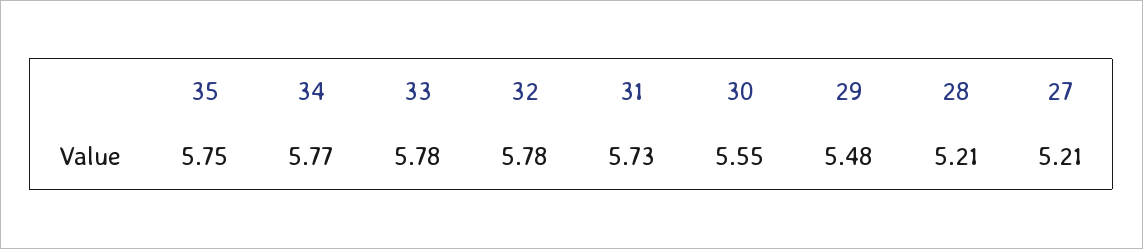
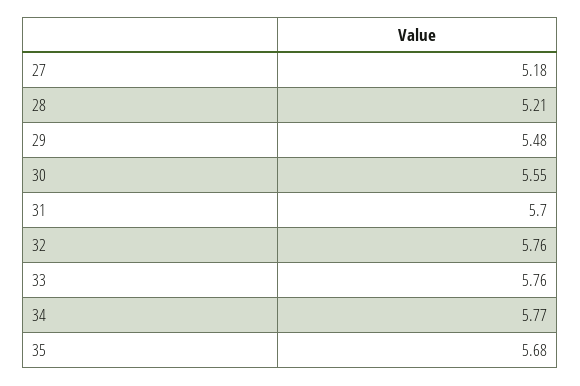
35: 5.75 -> 5.68
33: 5.78 -> 5.76
32: 5.78 -> 5.76
31: 5.73 -> 5.7
27: 5.21 -> 5.18

